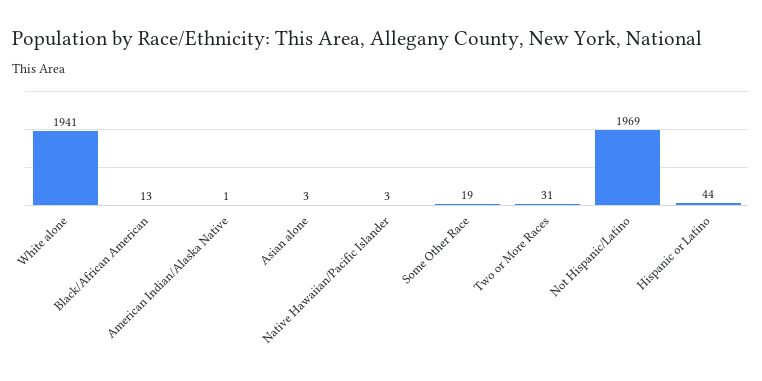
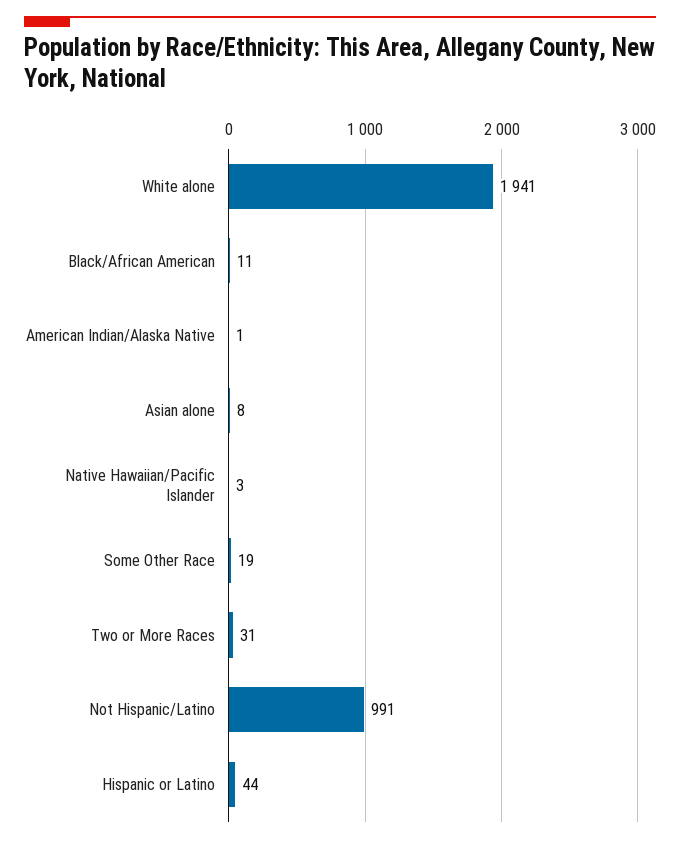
Black/African American: 13 -> 11
Asian alone: 3 -> 8
Not Hispanic/Latino: 1969 -> 991

